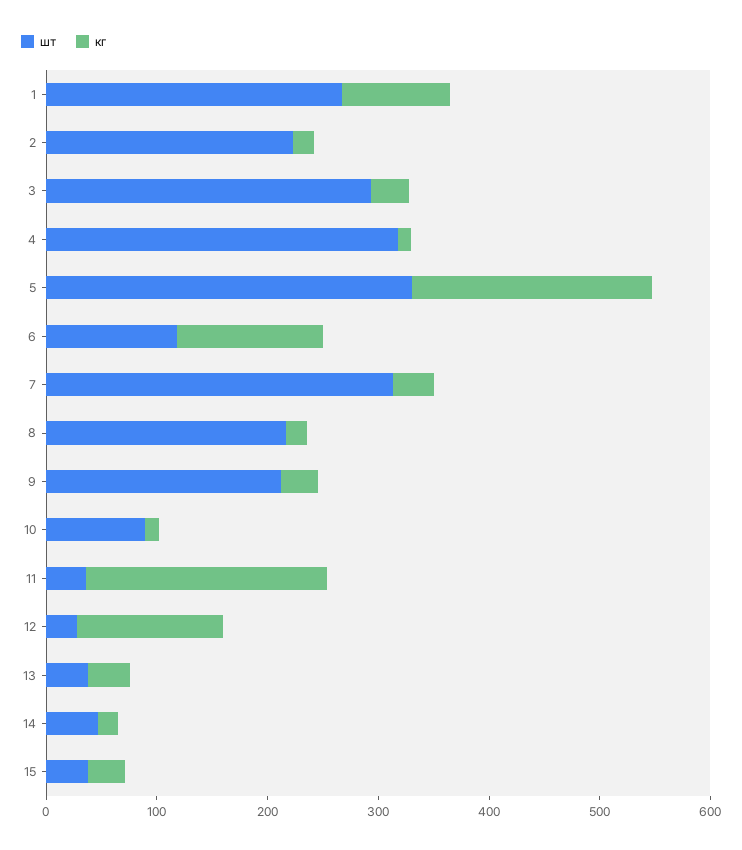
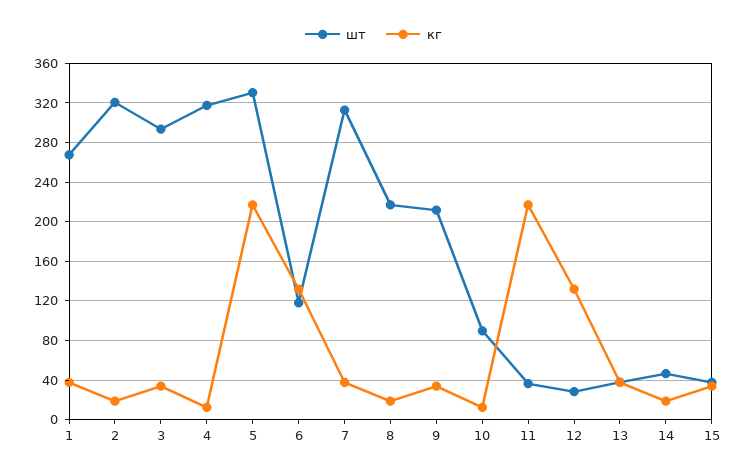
кг, 1: 100 -> 40
шт, 2: 220 -> 320

